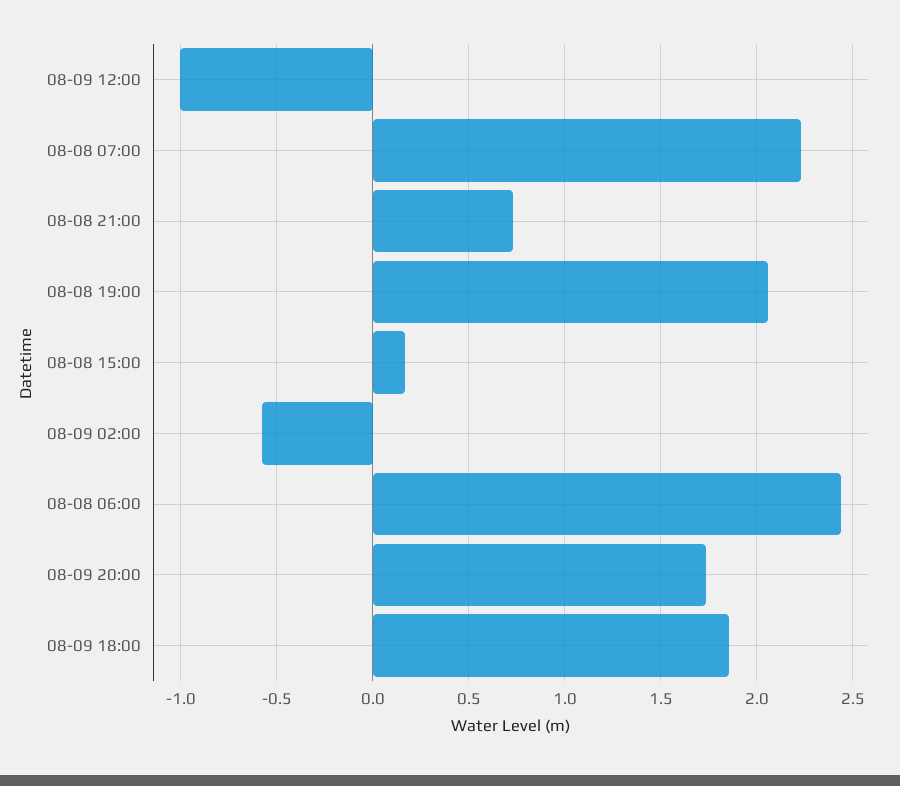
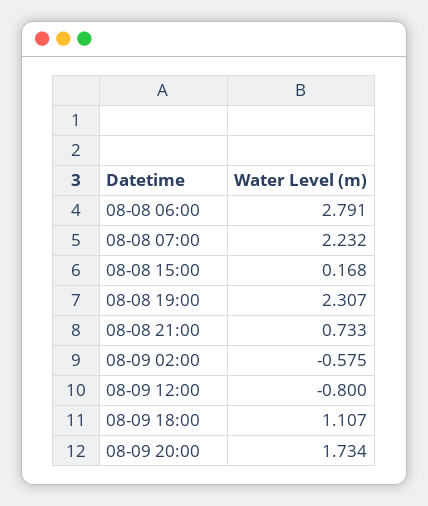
08-09 12:00: -1 -> -0.8
08-08 19:00: 2.05 -> 2.307
08-08 06:00: 2.45 -> 2.791
08-09 18:00: 1.85 -> 1.107

